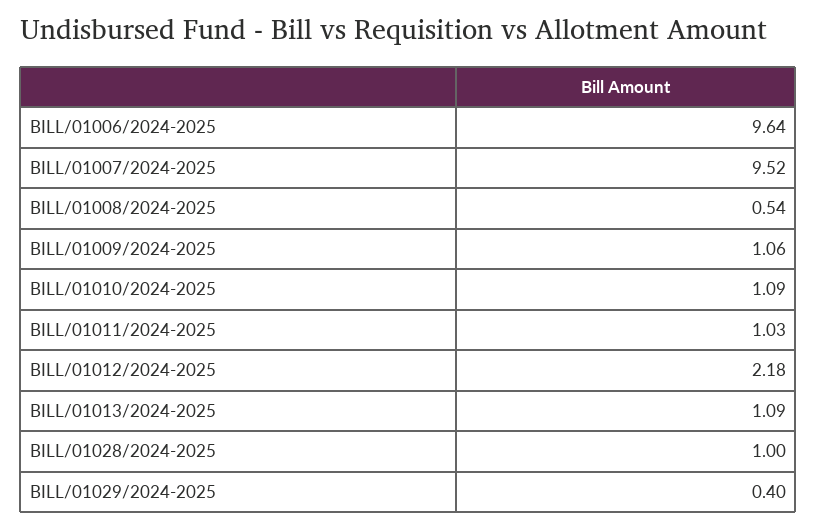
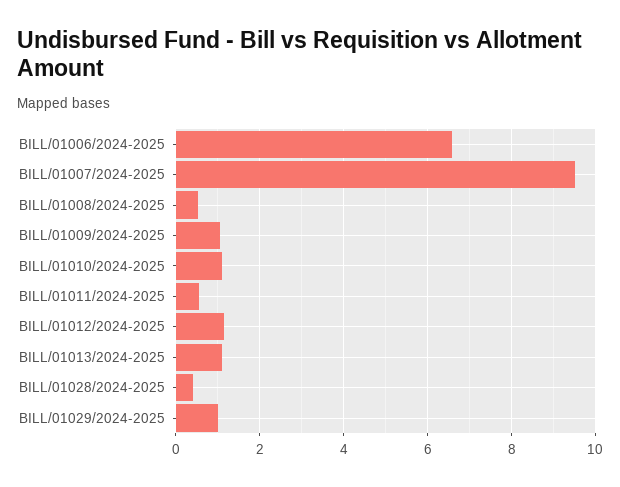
BILL/01006/2024-2025: 9.64 -> 6.6
BILL/01011/2024-2025: 1.03 -> 0.6
BILL/01012/2024-2025: 2.18 -> 1.2
BILL/01028/2024-2025: 1 -> 0.4
BILL/01029/2024-2025: 0.4 -> 1

